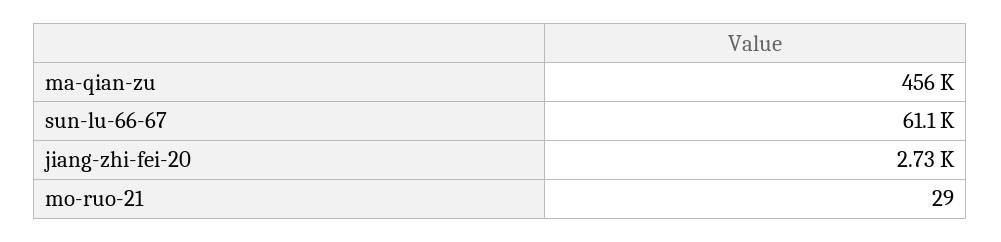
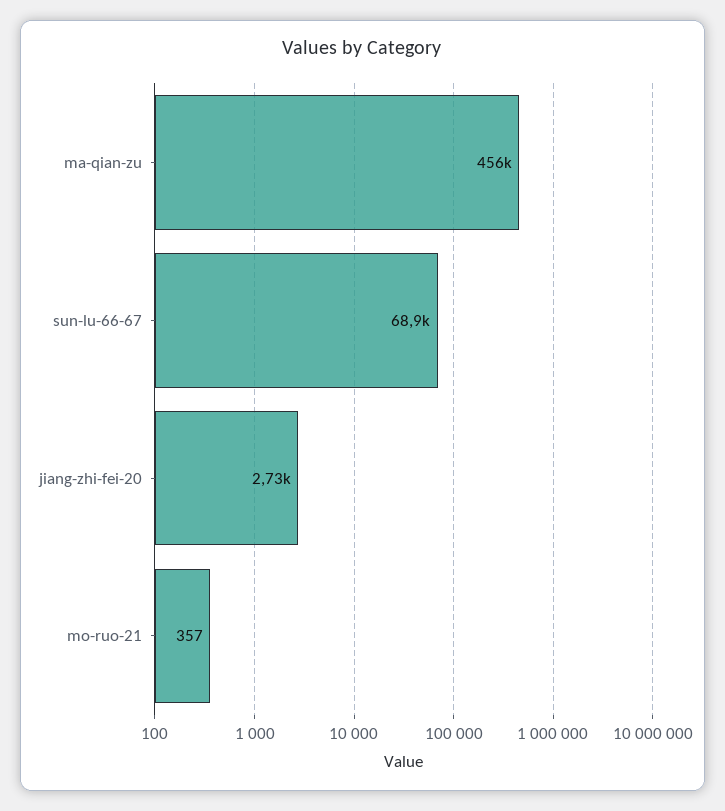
sun-lu-66-67: 61100 -> 68900
mo-ruo-21: 29 -> 357

